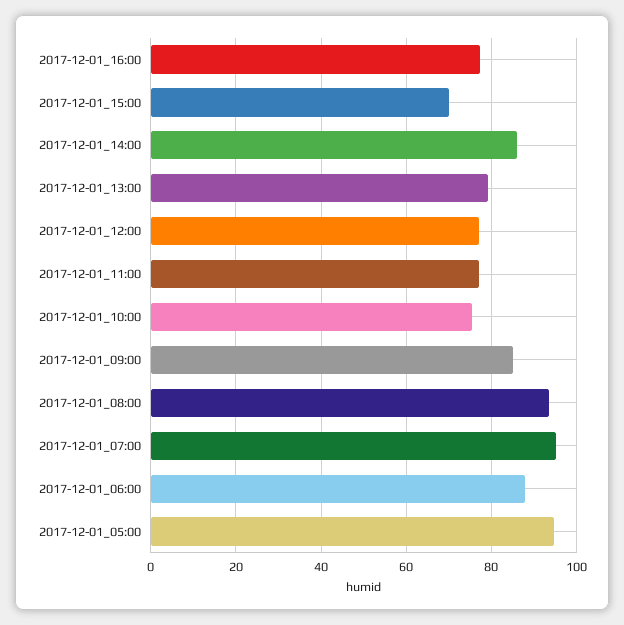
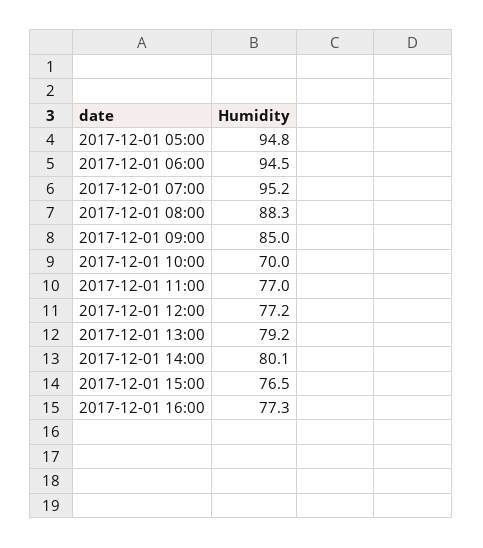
2017-12-01_15:00: 70 -> 76.5
2017-12-01_14:00: 86 -> 80.1
2017-12-01_10:00: 76 -> 70
2017-12-01_08:00: 94 -> 88.3
2017-12-01_06:00: 88 -> 94.5

